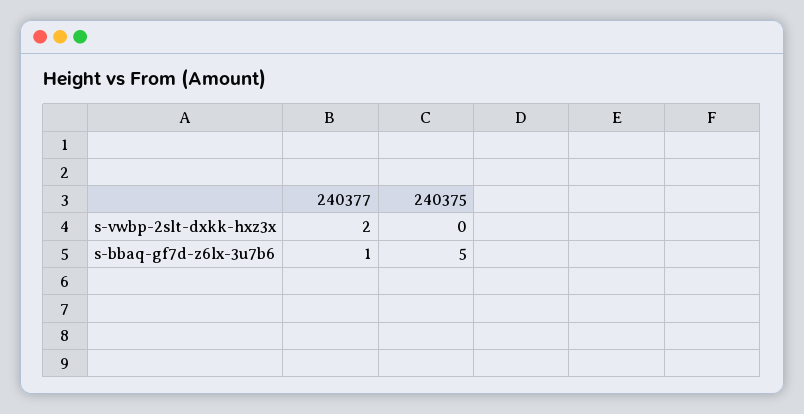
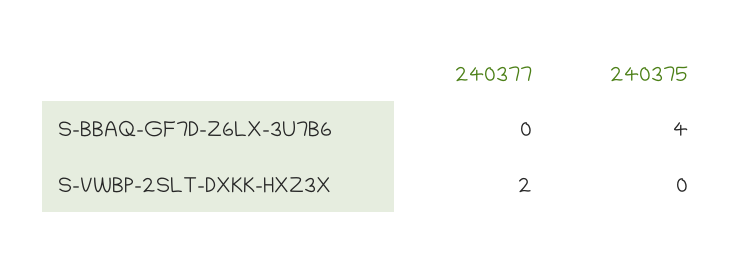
240377, s-bbaq-gf7d-z6lx-3u7b6: 1 -> 0
240375, s-bbaq-gf7d-z6lx-3u7b6: 5 -> 4

